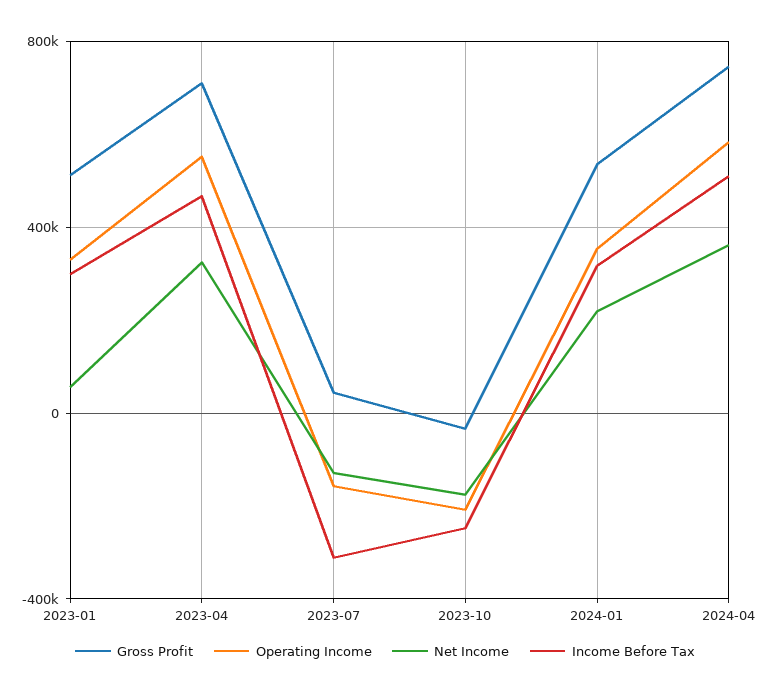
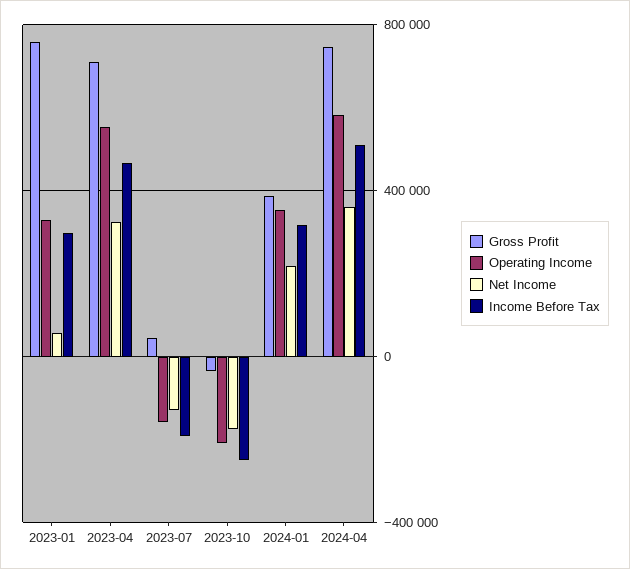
Gross Profit, 2023-01: 500000 -> 750000
Income Before Tax, 2023-07: -300000 -> -200000
Gross Profit, 2024-01: 550000 -> 400000

